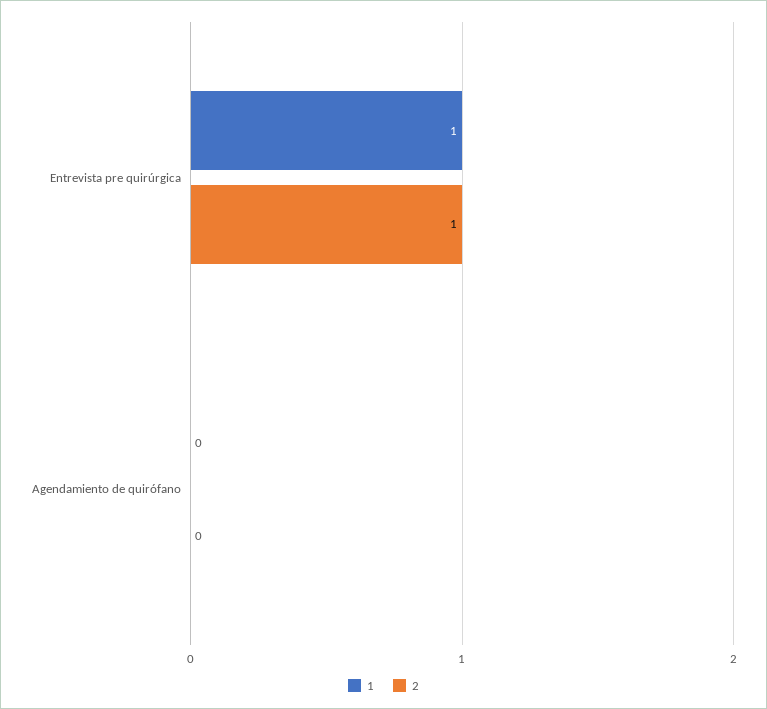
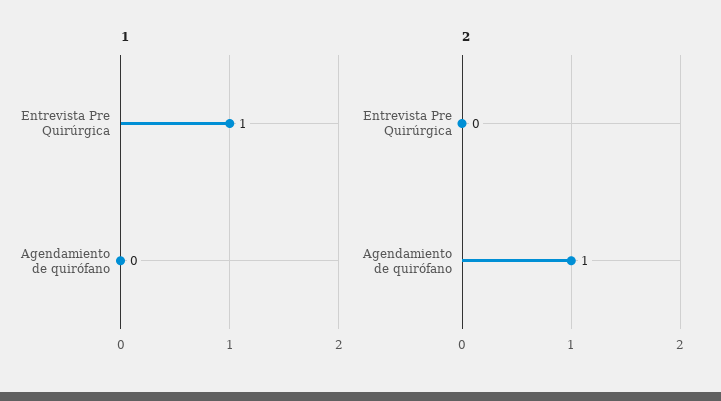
2, Entrevista pre quirúrgica: 1 -> 0
2, Agendamiento de quirófano: 0 -> 1

